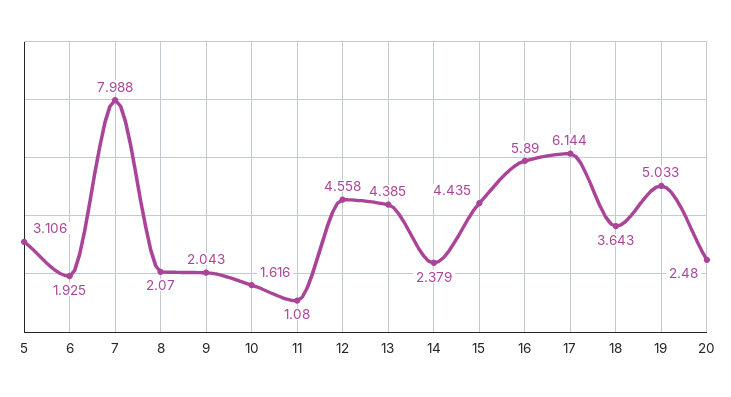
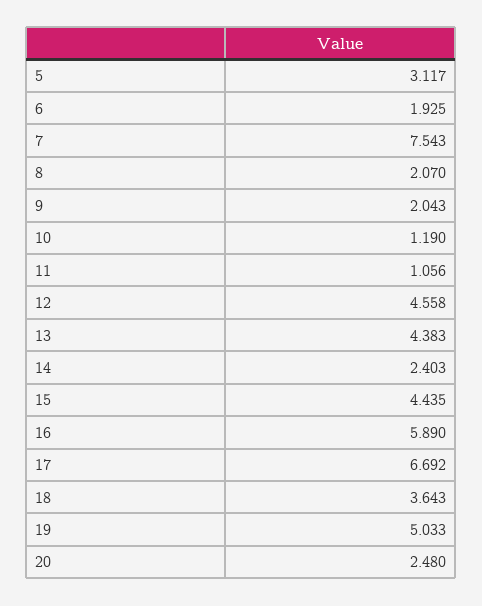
5: 3.106 -> 3.117
7: 7.988 -> 7.543
10: 1.616 -> 1.19
11: 1.08 -> 1.056
13: 4.385 -> 4.383
14: 2.379 -> 2.403
17: 6.144 -> 6.692

